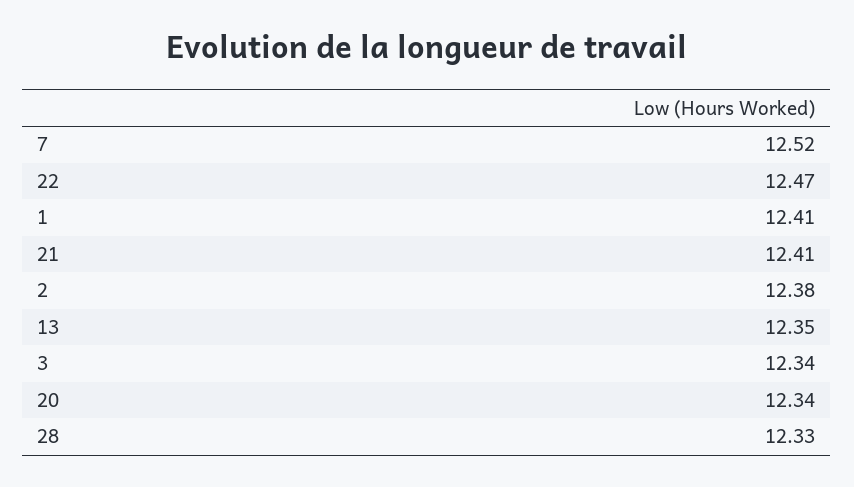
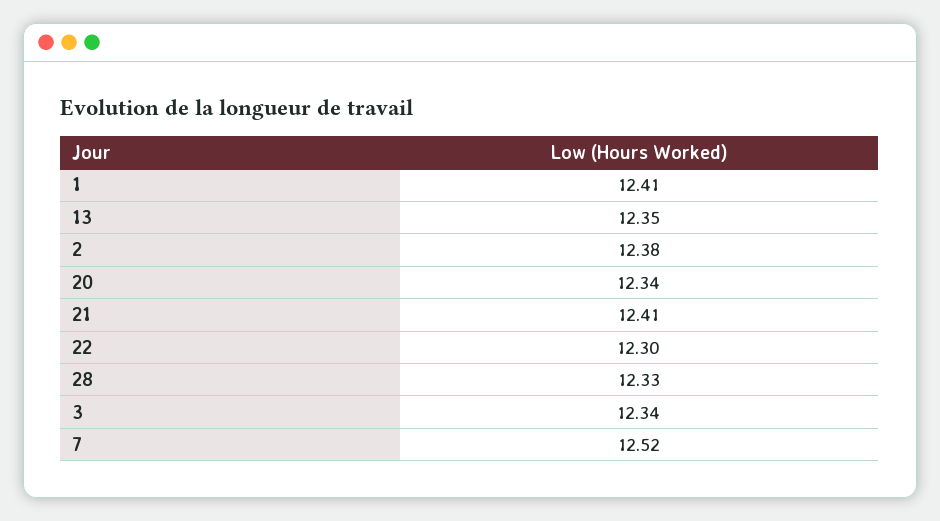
22: 12.47 -> 12.3

